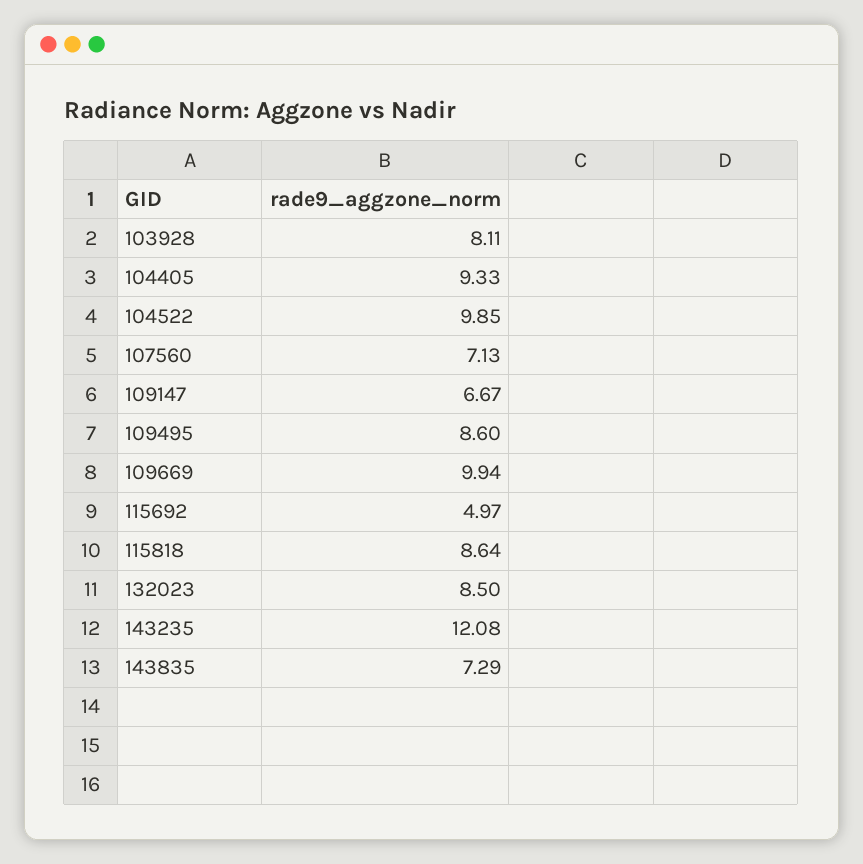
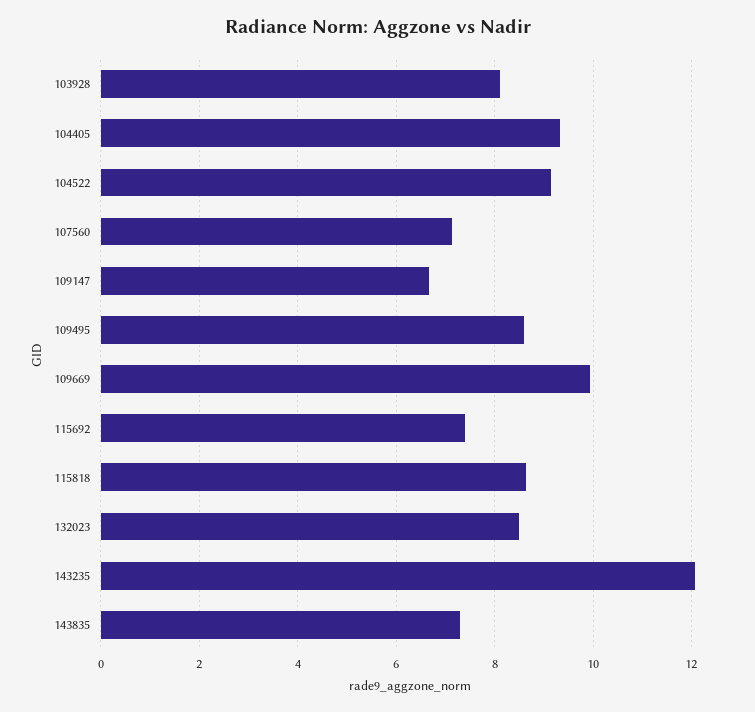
104522: 9.85 -> 9.2
115692: 4.97 -> 7.4

